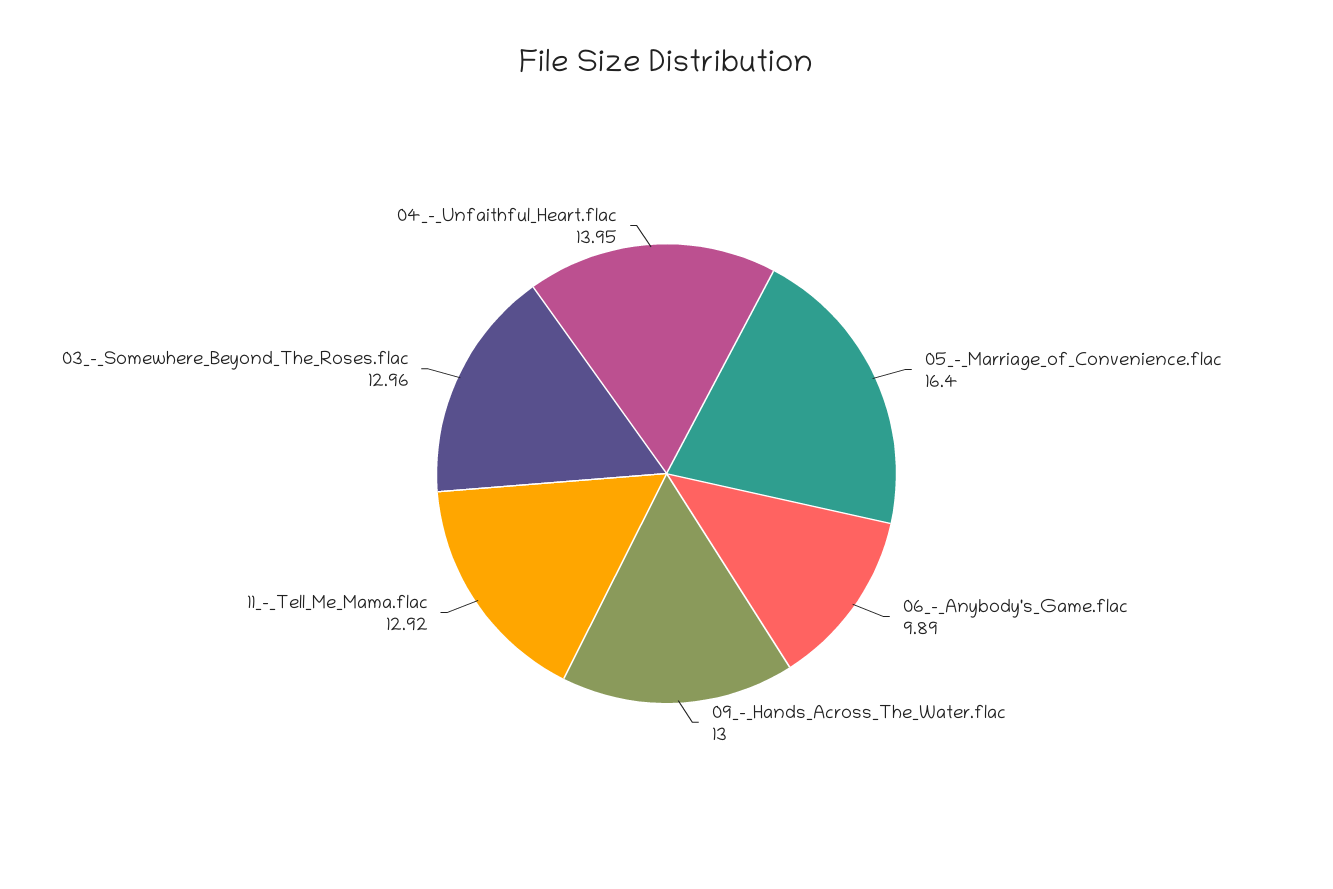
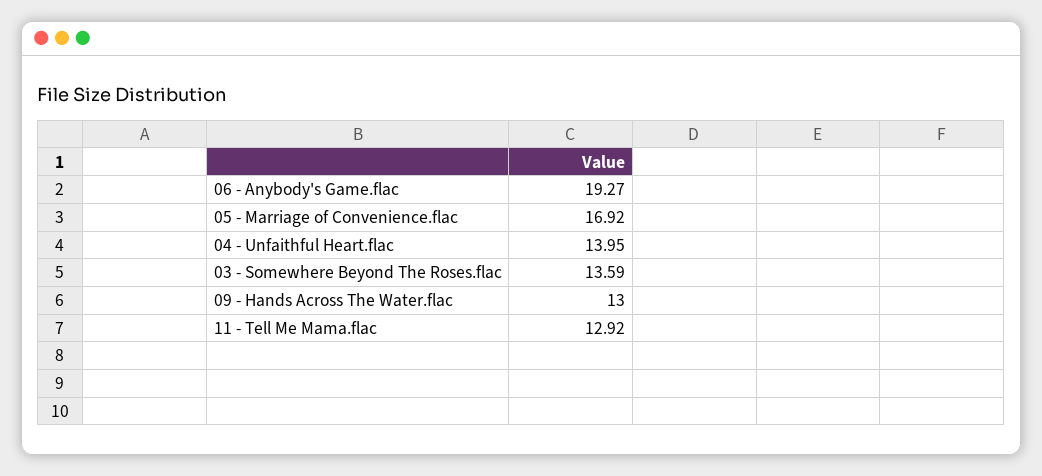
05_-_Marriage_of_Convenience.flac: 16.4 -> 16.92
06_-_Anybody's_Game.flac: 9.89 -> 19.27
03_-_Somewhere_Beyond_The_Roses.flac: 12.96 -> 13.59

